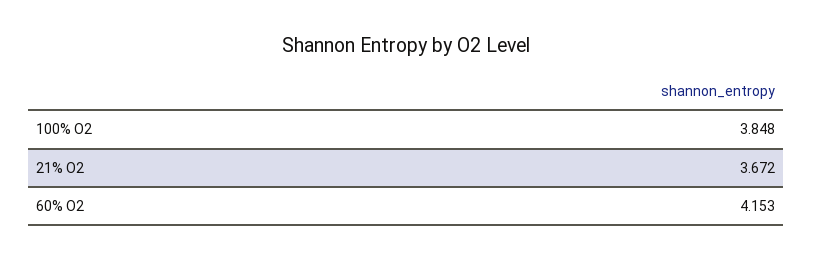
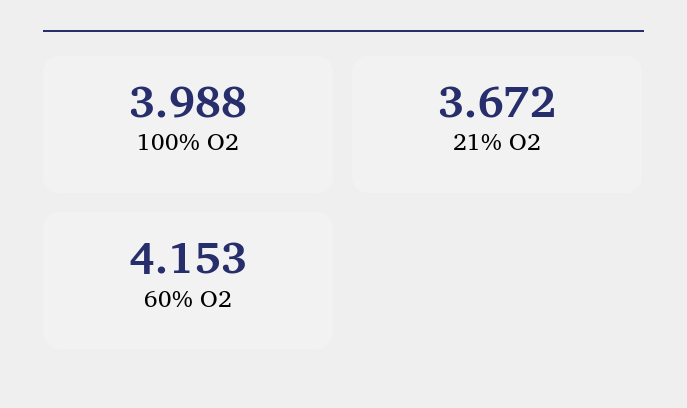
100% O2: 3.848 -> 3.988

